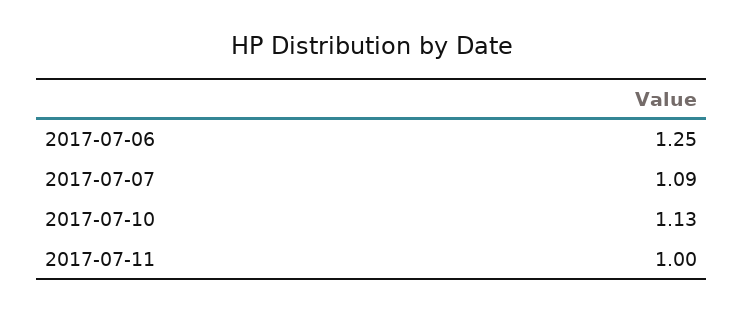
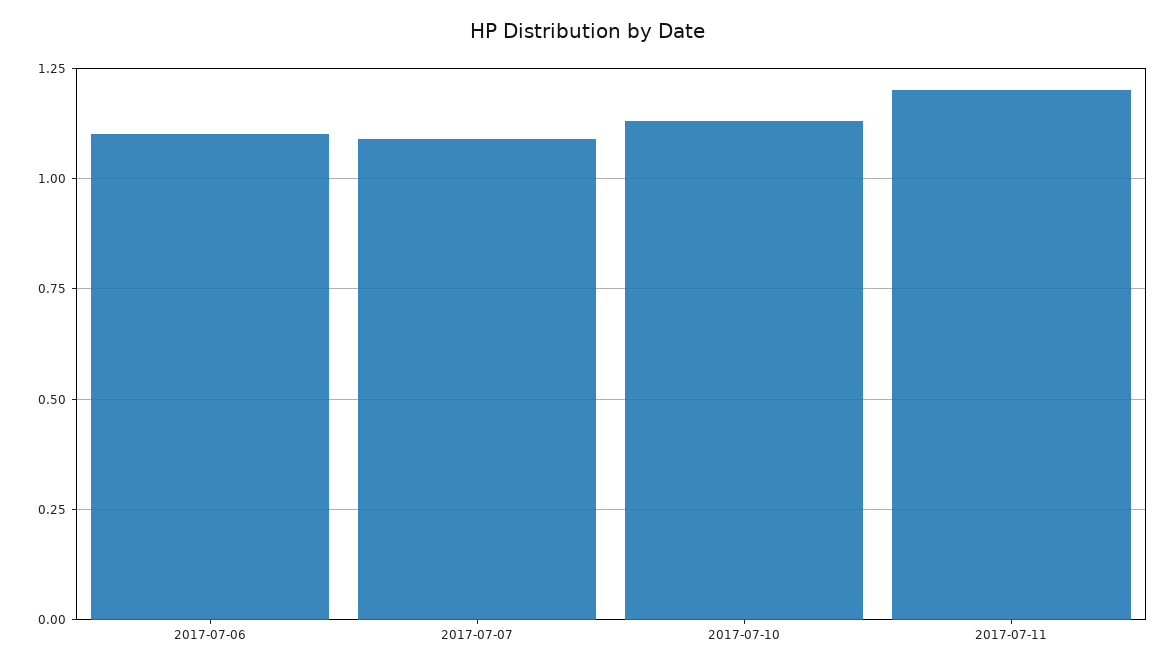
2017-07-06: 1.25 -> 1.1
2017-07-11: 1 -> 1.2

